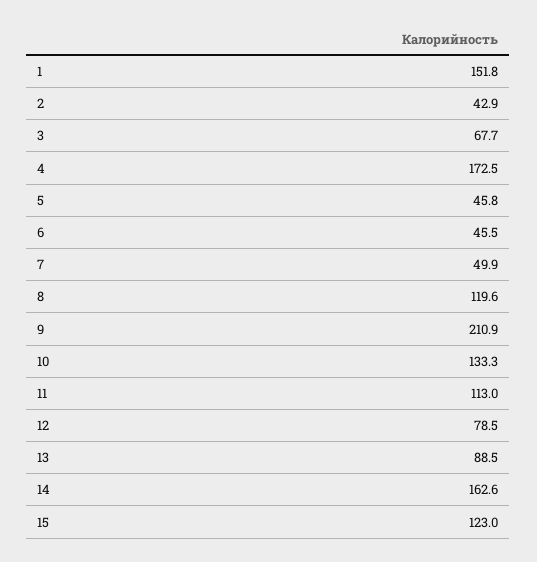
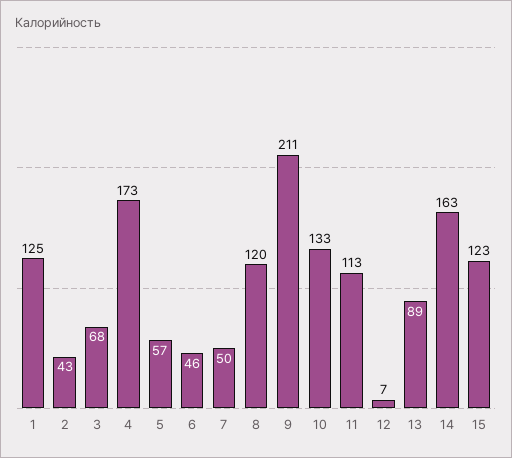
1: 151.8 -> 125
5: 45.8 -> 57
12: 78.5 -> 7

